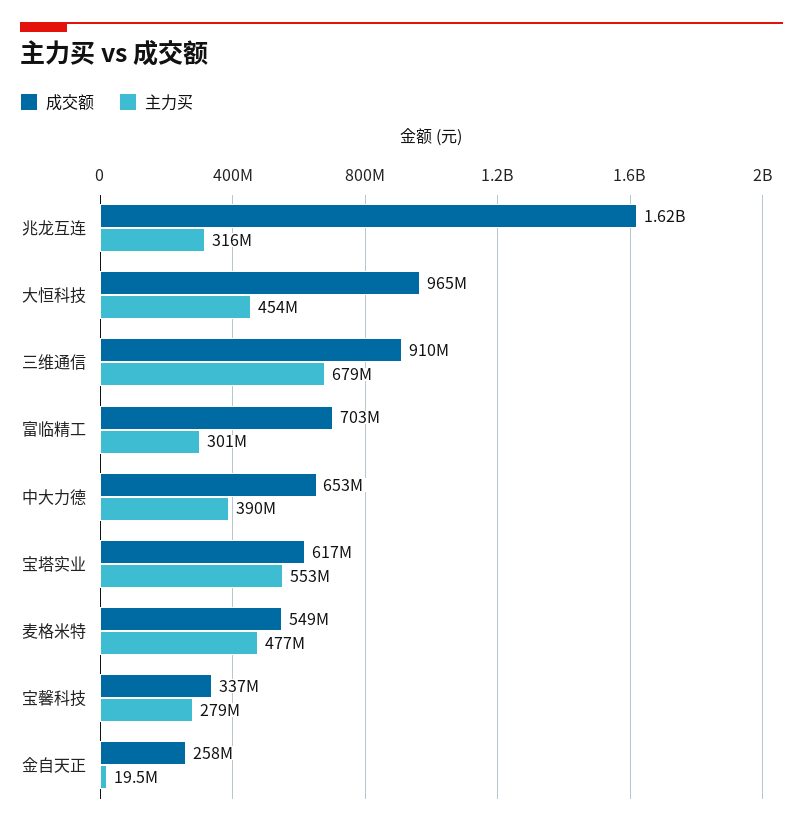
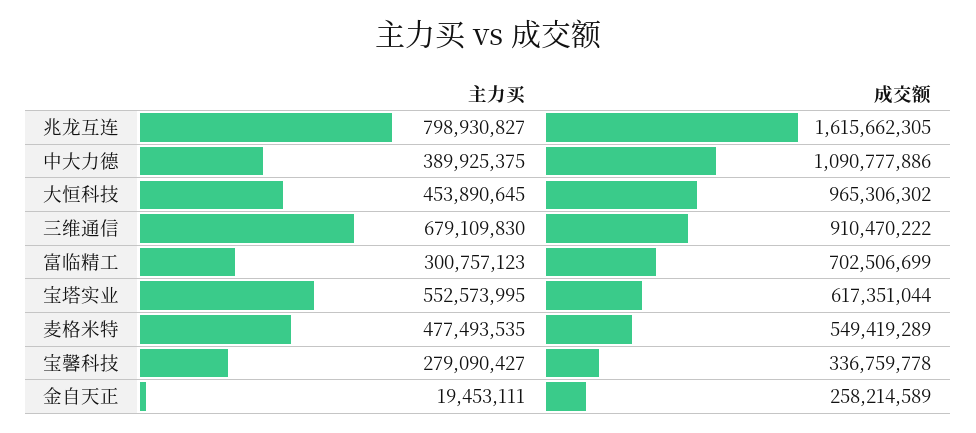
主力买, 兆龙互连: 316000000 -> 798930827
成交额, 中大力德: 653000000 -> 1090777886

